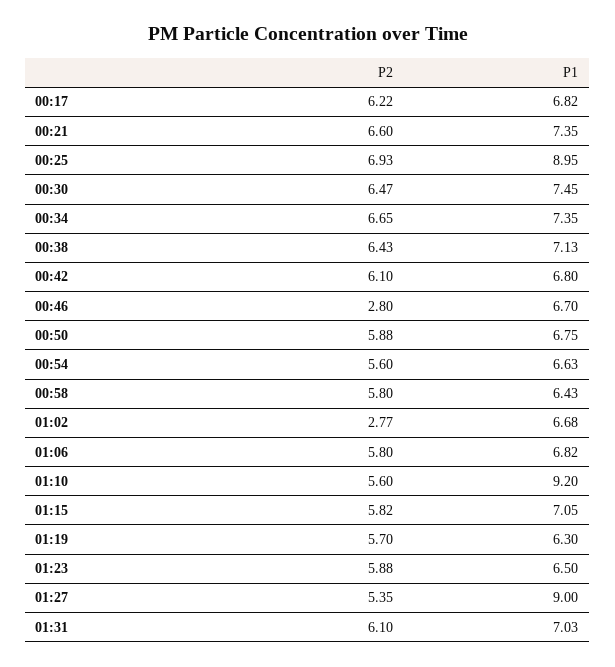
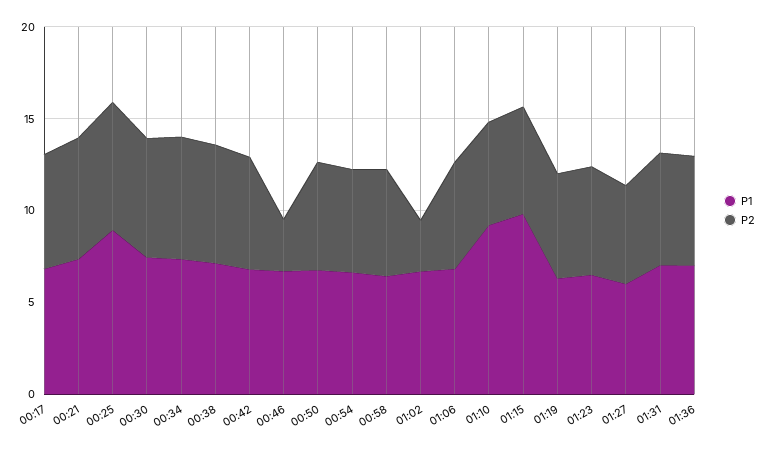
P1, 01:15: 7.05 -> 10
P1, 01:27: 9 -> 6
P1, 01:36: none -> 7
P2, 01:36: none -> 6

